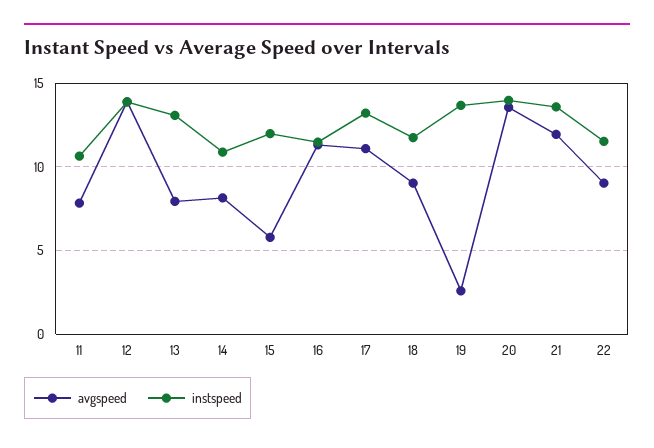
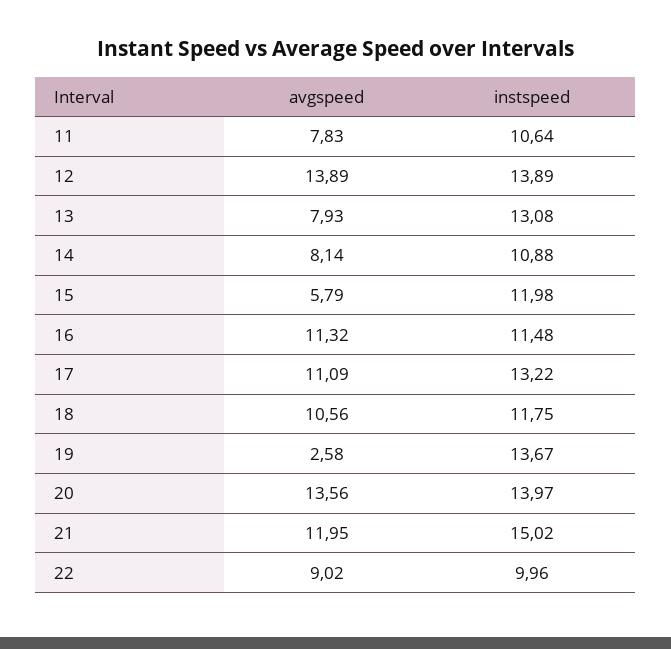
avgspeed, 18: 9 -> 10.56
instspeed, 21: 13.5 -> 15.02
instspeed, 22: 11.5 -> 9.96

